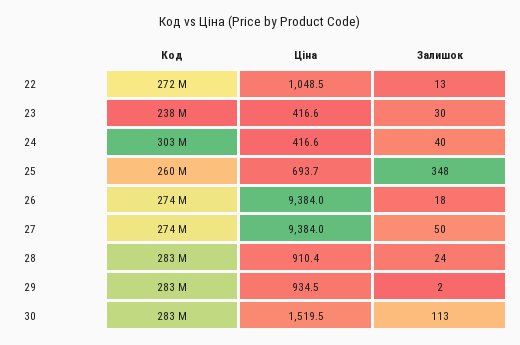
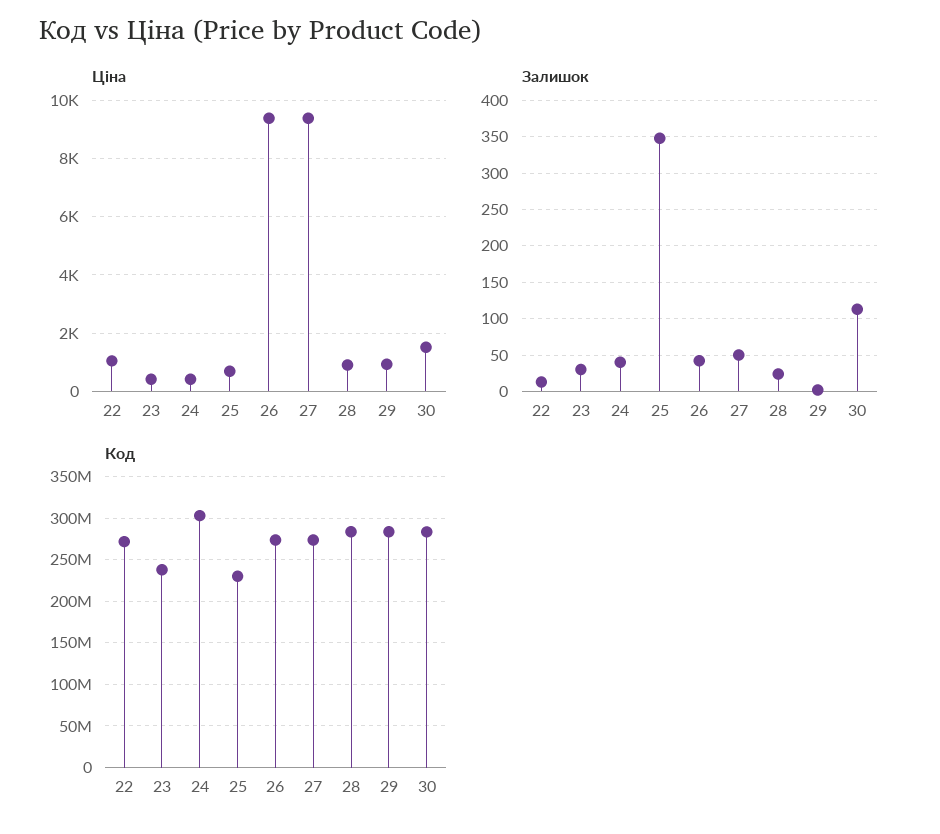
Код, 25: 260000000 -> 230000000
Залишок, 26: 18 -> 40

